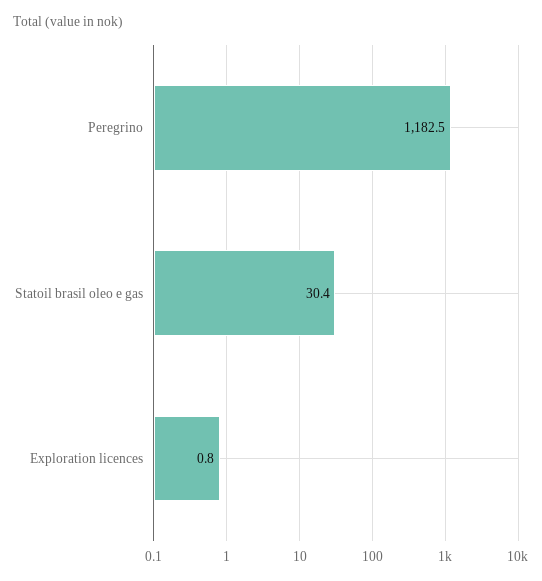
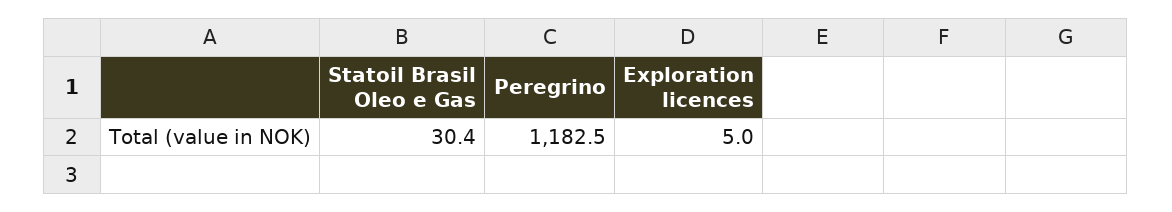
Exploration licences: 0.8 -> 5

